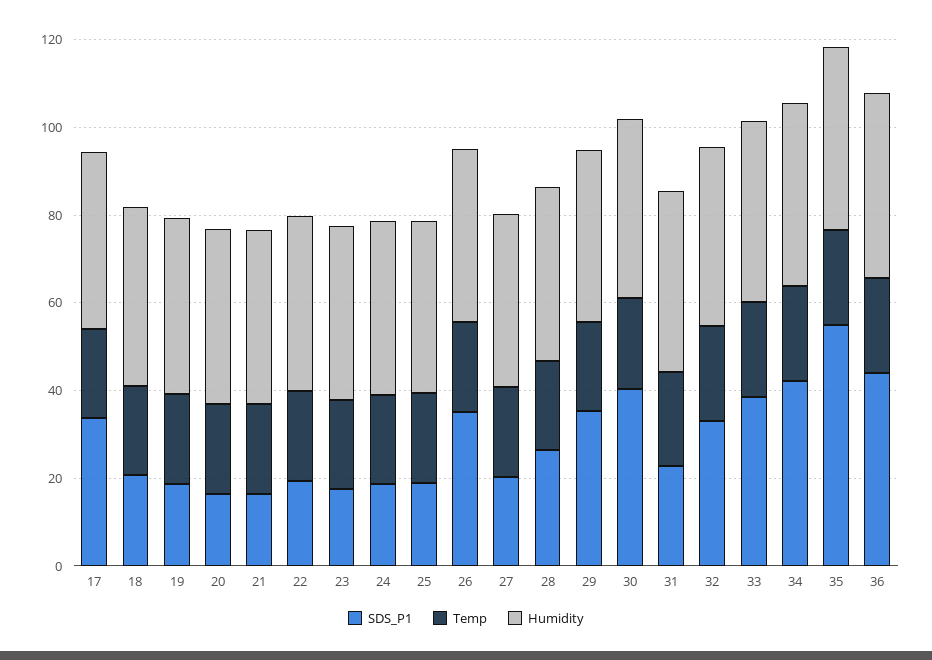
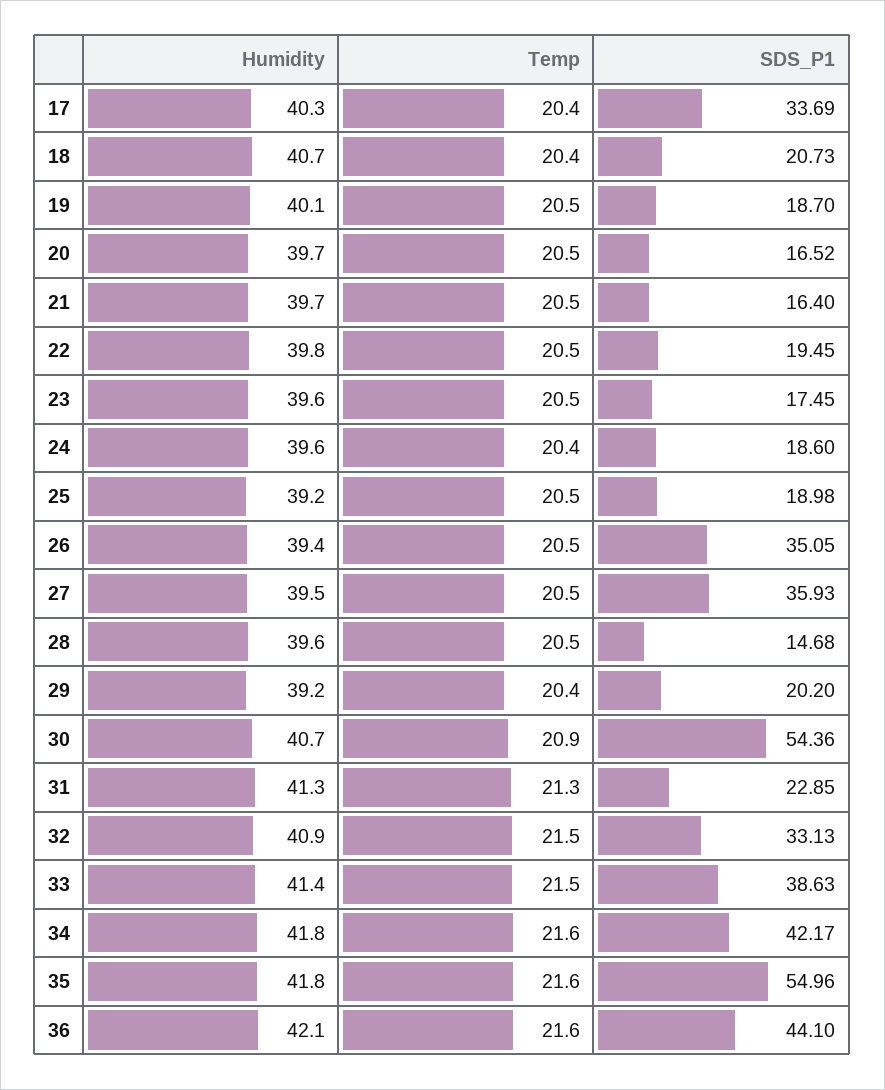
SDS_P1, 27: 20 -> 35.93
SDS_P1, 28: 25 -> 14.68
SDS_P1, 29: 35 -> 20.2
SDS_P1, 30: 40 -> 54.36

